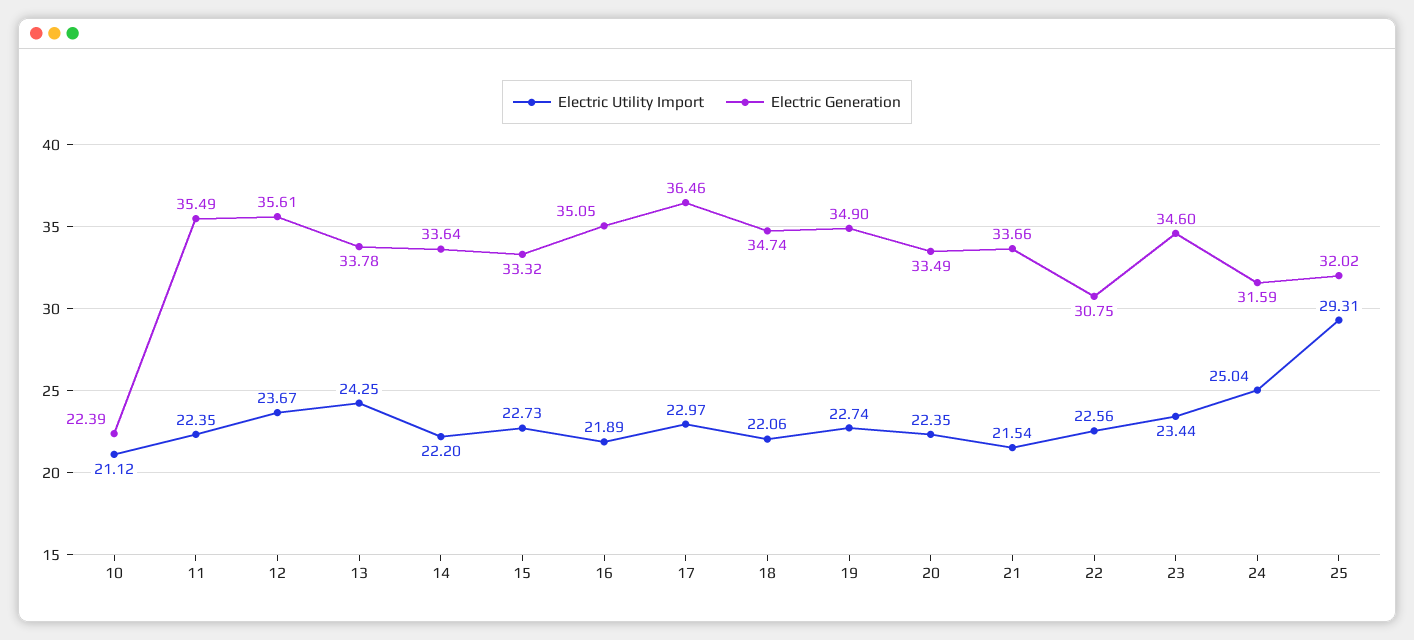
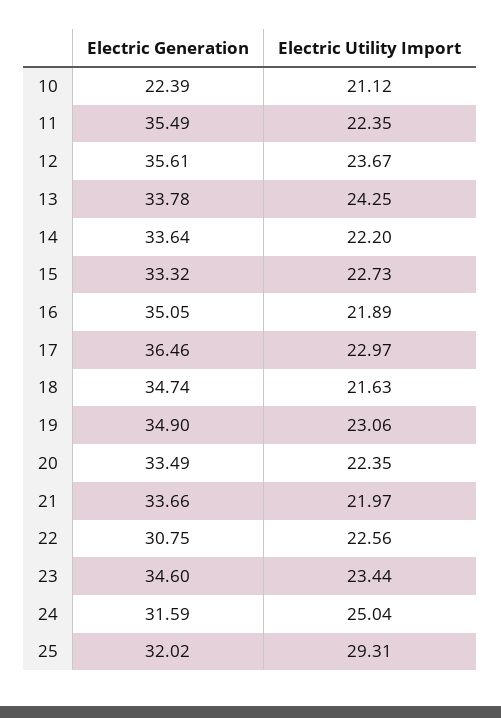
Electric Utility Import, 18: 22.06 -> 21.63
Electric Utility Import, 19: 22.74 -> 23.06
Electric Utility Import, 21: 21.54 -> 21.97

